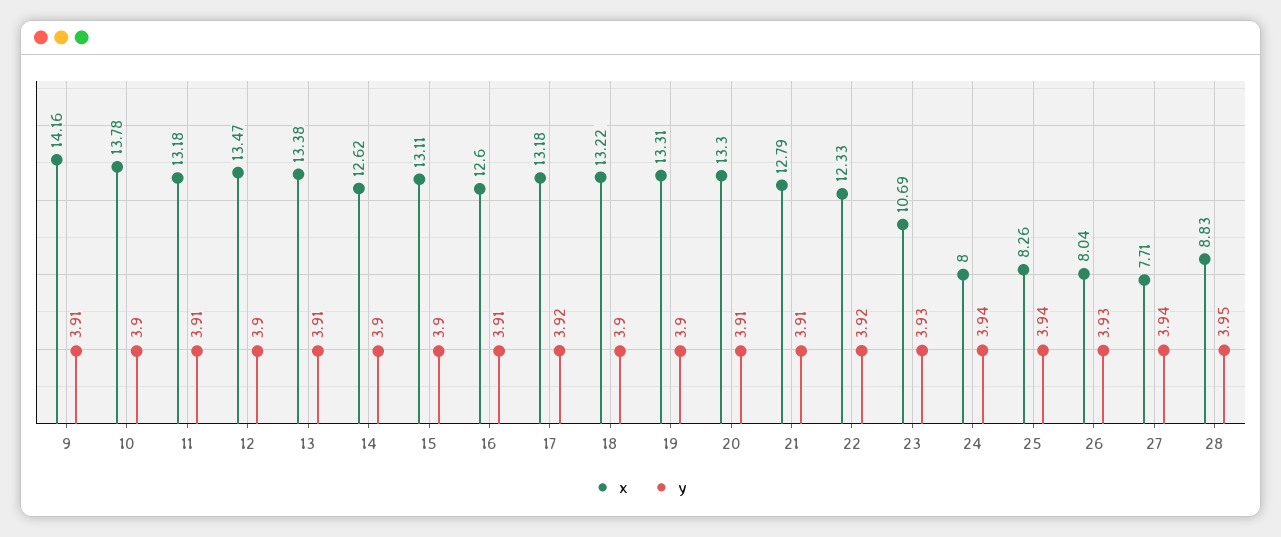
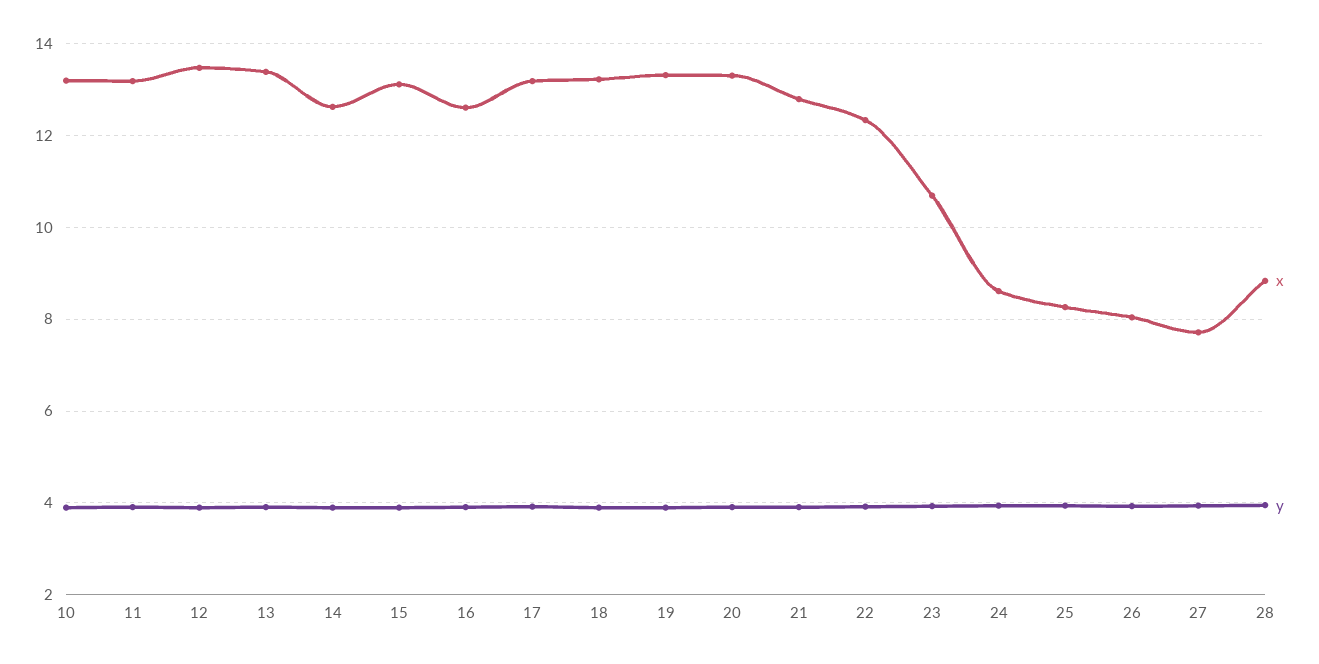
x, 9: 14.16 -> none
y, 9: 3.91 -> none
x, 10: 13.78 -> 13.2
x, 24: 8 -> 8.6

